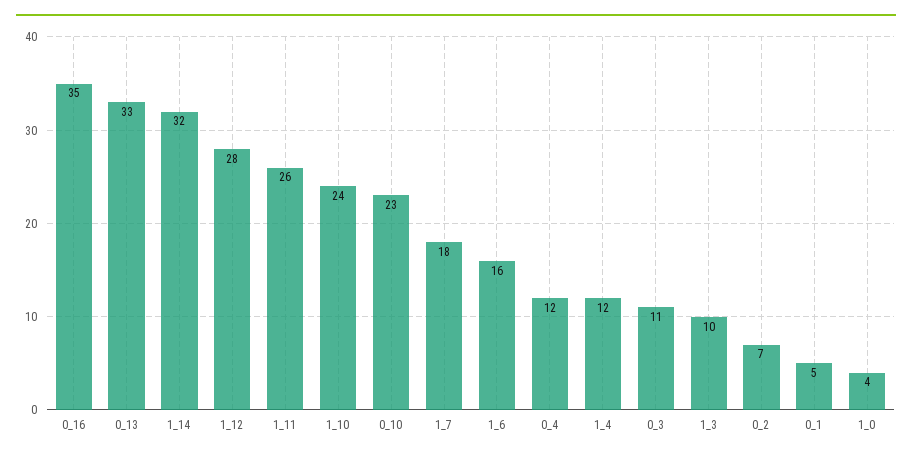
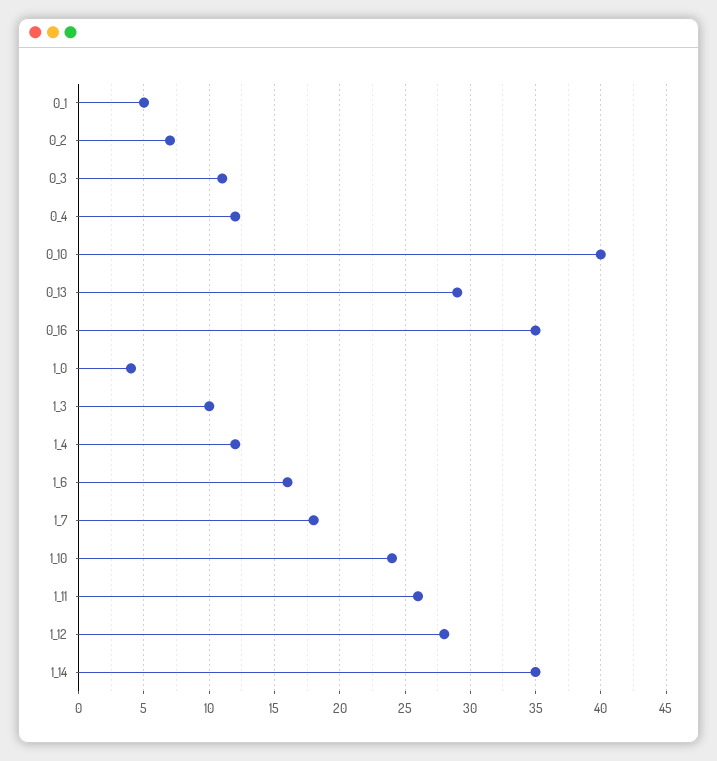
0_13: 33 -> 29
1_14: 32 -> 35
0_10: 23 -> 40

